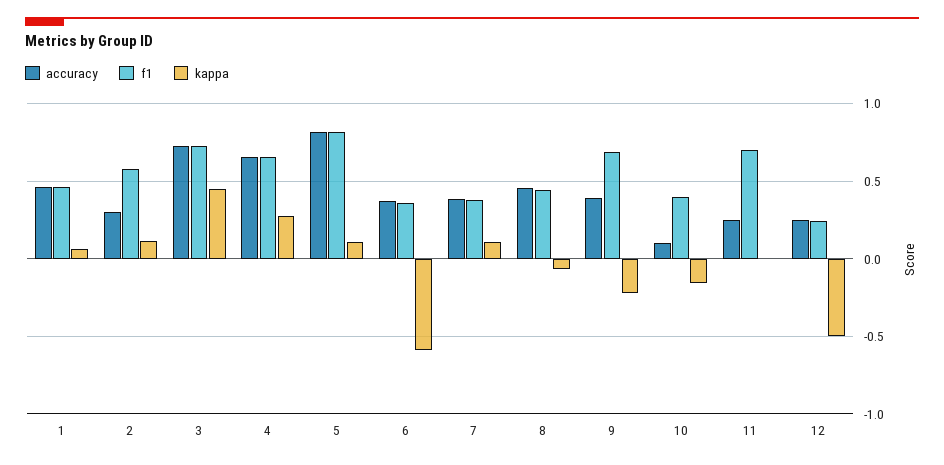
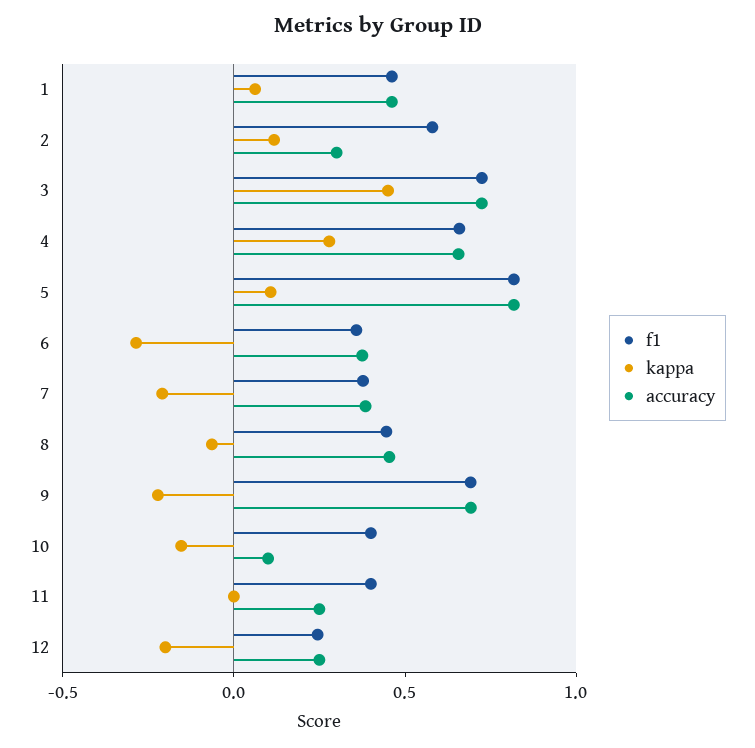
kappa, 6: -0.6 -> -0.3
kappa, 7: 0.1 -> -0.2
accuracy, 9: 0.4 -> 0.7
f1, 11: 0.7 -> 0.4
kappa, 12: -0.5 -> -0.2

